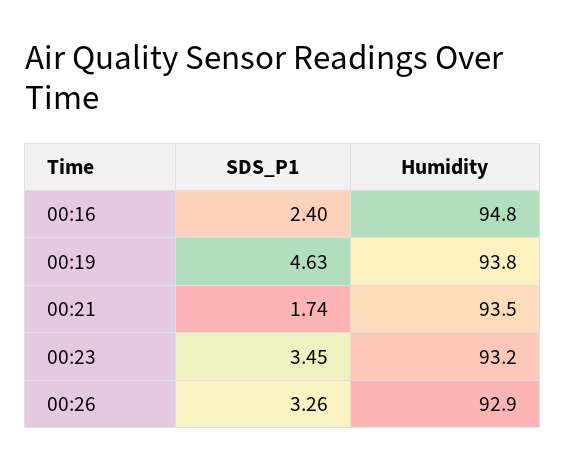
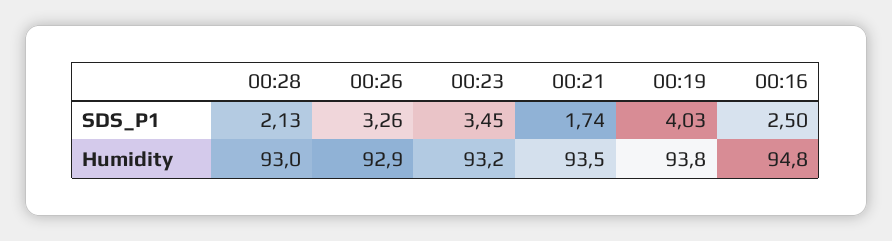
SDS_P1, 00:16: 2.4 -> 2.5
SDS_P1, 00:19: 4.63 -> 4.03
SDS_P1, 00:28: none -> 2.13
Humidity, 00:28: none -> 93

